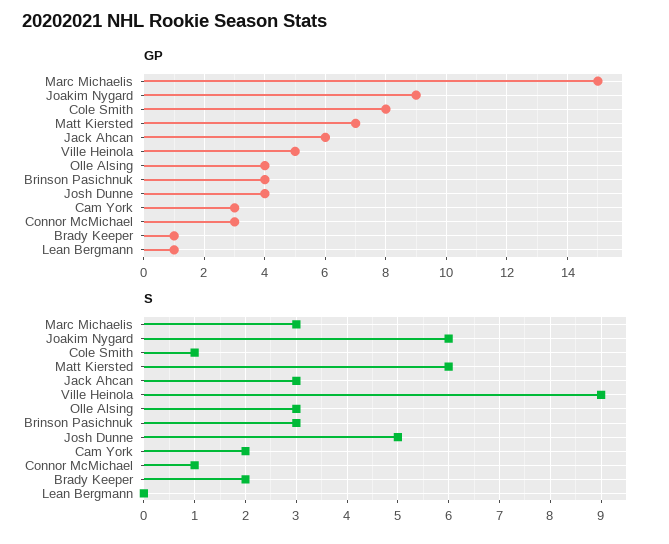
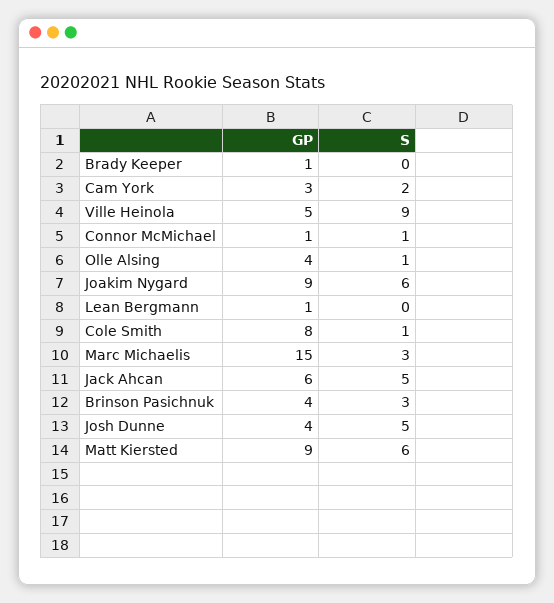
GP, Matt Kiersted: 7 -> 9
GP, Connor McMichael: 3 -> 1
S, Jack Ahcan: 3 -> 5
S, Olle Alsing: 3 -> 1
S, Brady Keeper: 2 -> 0

